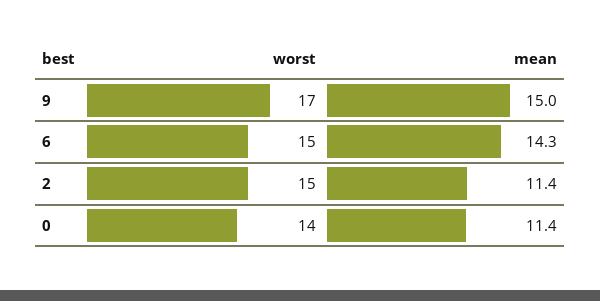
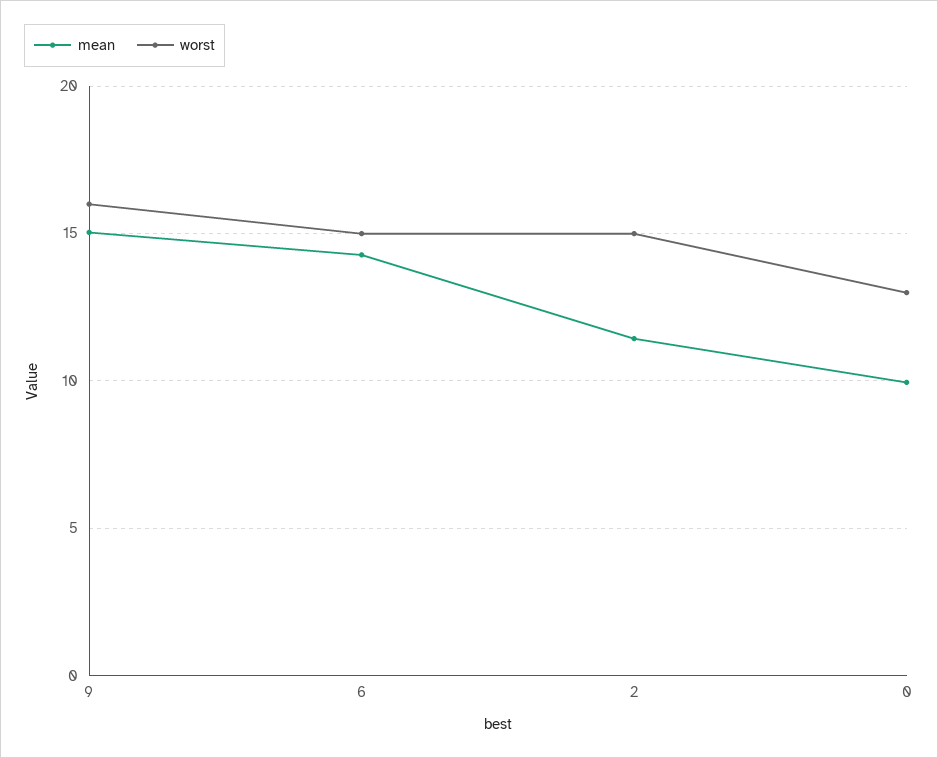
worst, 9: 17 -> 16
worst, 0: 14 -> 13
mean, 0: 11.4 -> 10

